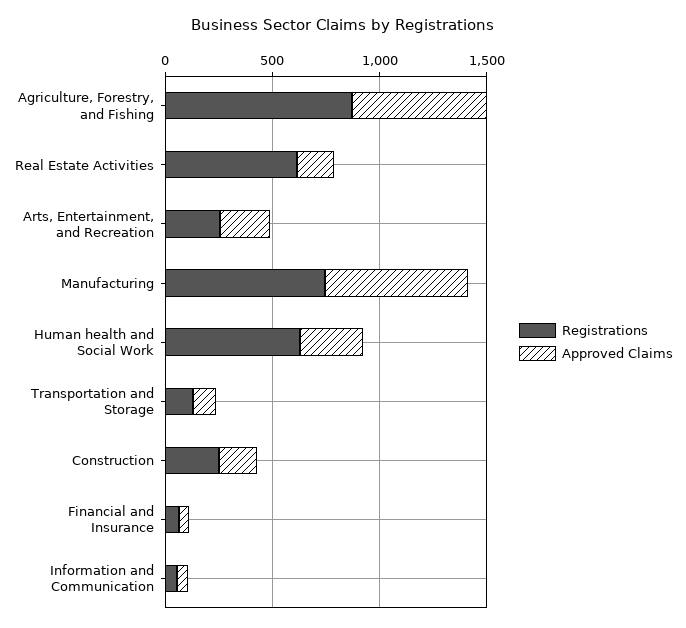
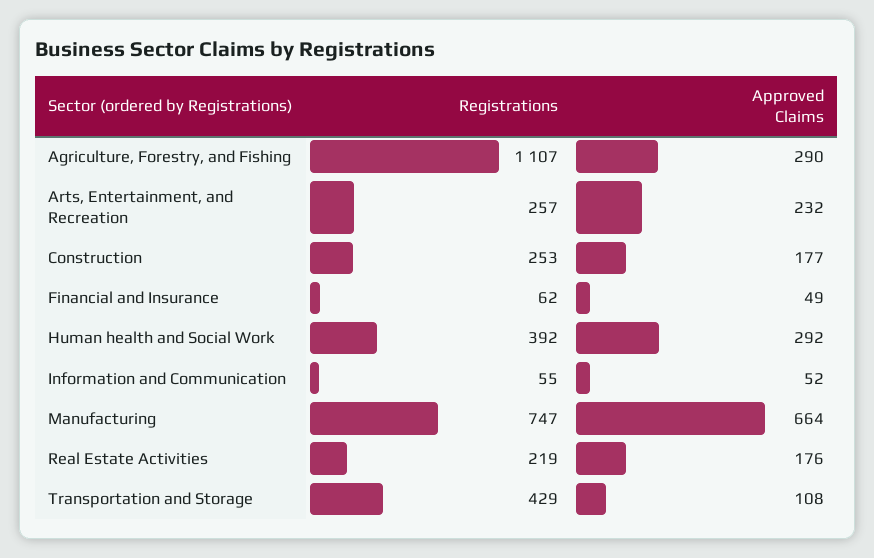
Registrations, Agriculture, Forestry, and Fishing: 900 -> 1107
Approved Claims, Agriculture, Forestry, and Fishing: 600 -> 290
Registrations, Real Estate Activities: 600 -> 219
Registrations, Human health and Social Work: 600 -> 392
Registrations, Transportation and Storage: 100 -> 429

